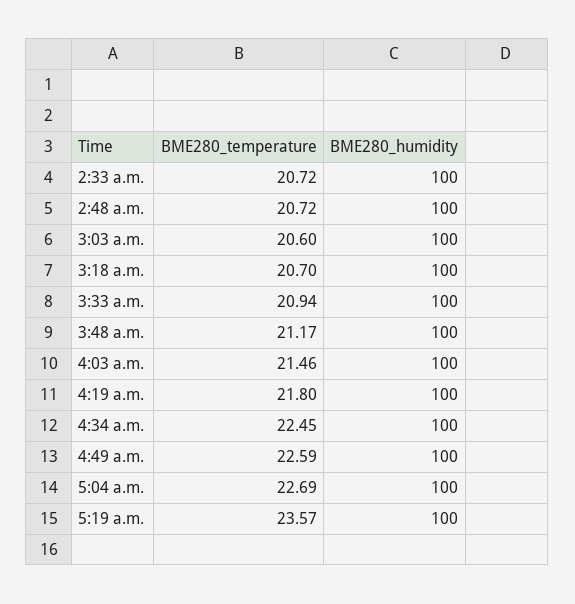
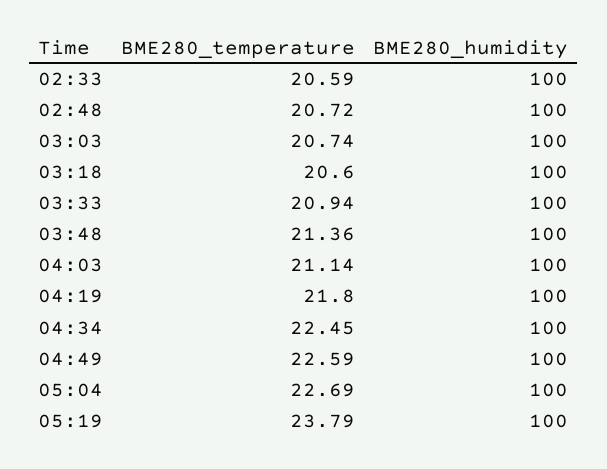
BME280_temperature, 2:33 a.m.: 20.72 -> 20.59
BME280_temperature, 3:03 a.m.: 20.6 -> 20.74
BME280_temperature, 3:18 a.m.: 20.7 -> 20.6
BME280_temperature, 3:48 a.m.: 21.17 -> 21.36
BME280_temperature, 4:03 a.m.: 21.46 -> 21.14
BME280_temperature, 5:19 a.m.: 23.57 -> 23.79

